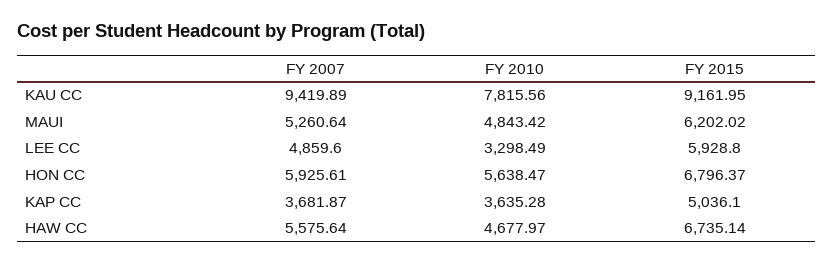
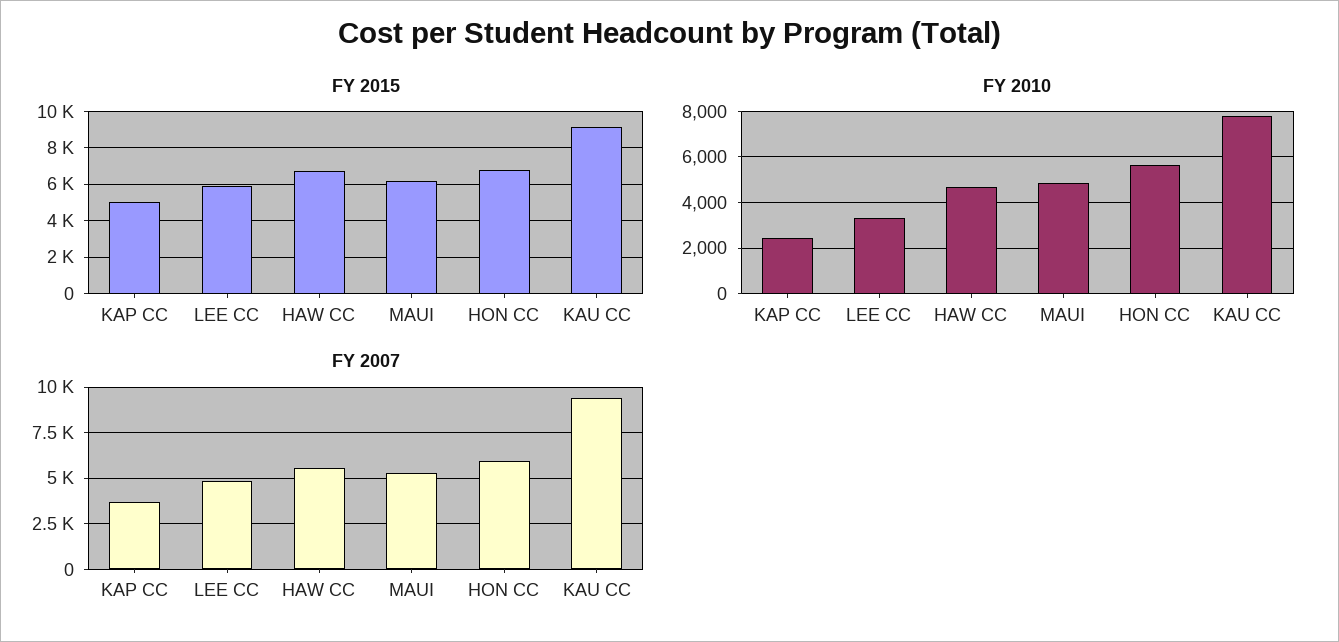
FY 2010, KAP CC: 3635.28 -> 2500

